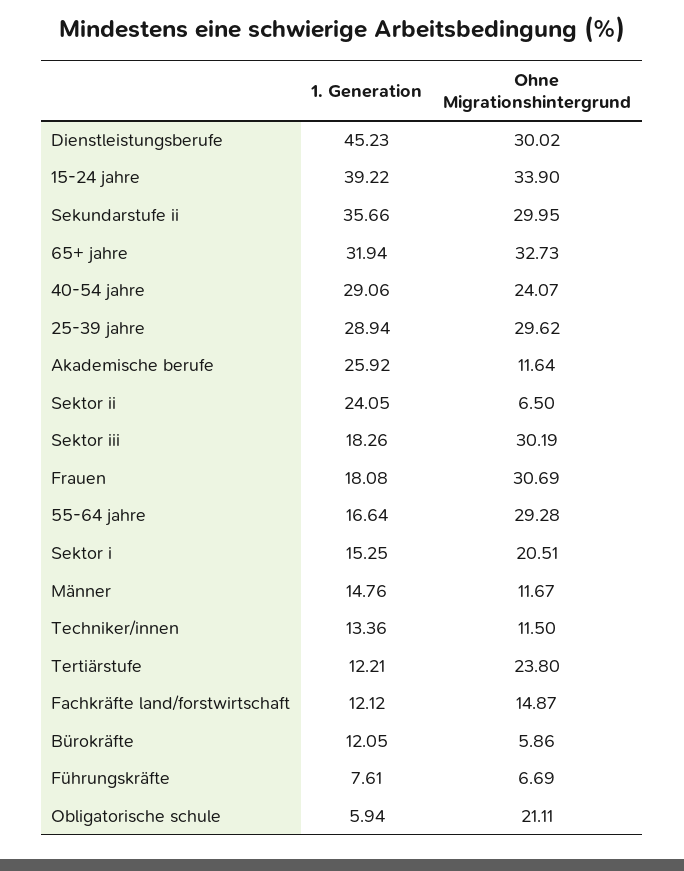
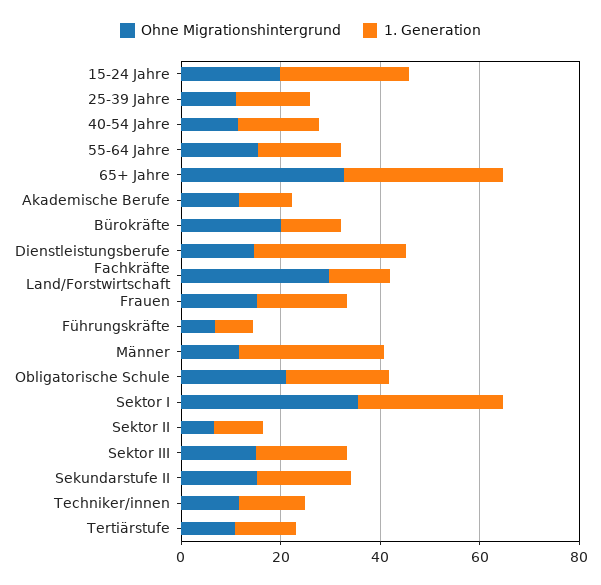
1. Generation, Dienstleistungsberufe: 45.23 -> 30
Ohne Migrationshintergrund, Dienstleistungsberufe: 30.02 -> 15
1. Generation, 15-24 jahre: 39.22 -> 25
Ohne Migrationshintergrund, 15-24 jahre: 33.9 -> 20
1. Generation, Sekundarstufe ii: 35.66 -> 20
Ohne Migrationshintergrund, Sekundarstufe ii: 29.95 -> 15
1. Generation, 40-54 jahre: 29.06 -> 15
Ohne Migrationshintergrund, 40-54 jahre: 24.07 -> 10
1. Generation, 25-39 jahre: 28.94 -> 15
Ohne Migrationshintergrund, 25-39 jahre: 29.62 -> 10
1. Generation, Akademische berufe: 25.92 -> 10
1. Generation, Sektor ii: 24.05 -> 10
Ohne Migrationshintergrund, Sektor iii: 30.19 -> 15
Ohne Migrationshintergrund, Frauen: 30.69 -> 15
Ohne Migrationshintergrund, 55-64 jahre: 29.28 -> 15
1. Generation, Sektor i: 15.25 -> 30
Ohne Migrationshintergrund, Sektor i: 20.51 -> 35
1. Generation, Männer: 14.76 -> 30
Ohne Migrationshintergrund, Tertiärstufe: 23.8 -> 10
Ohne Migrationshintergrund, Fachkräfte land/forstwirtschaft: 14.87 -> 30
Ohne Migrationshintergrund, Bürokräfte: 5.86 -> 20
1. Generation, Obligatorische schule: 5.94 -> 20

